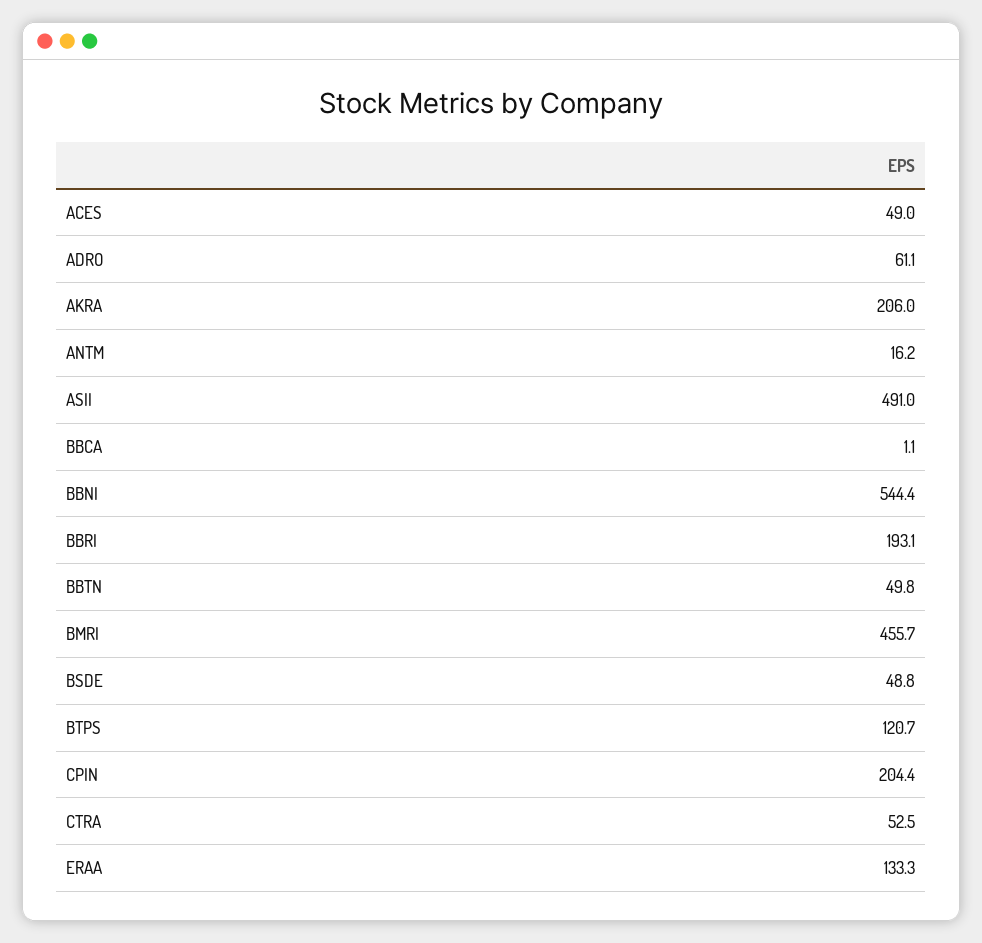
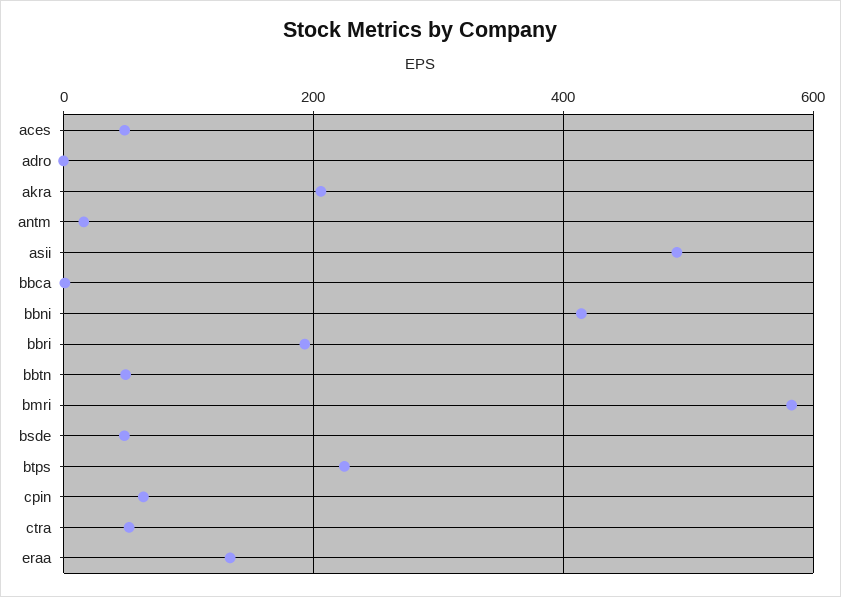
ADRO: 61.1 -> 0
BBNI: 544.4 -> 420
BMRI: 455.7 -> 580
BTPS: 120.7 -> 220
CPIN: 204.4 -> 60

